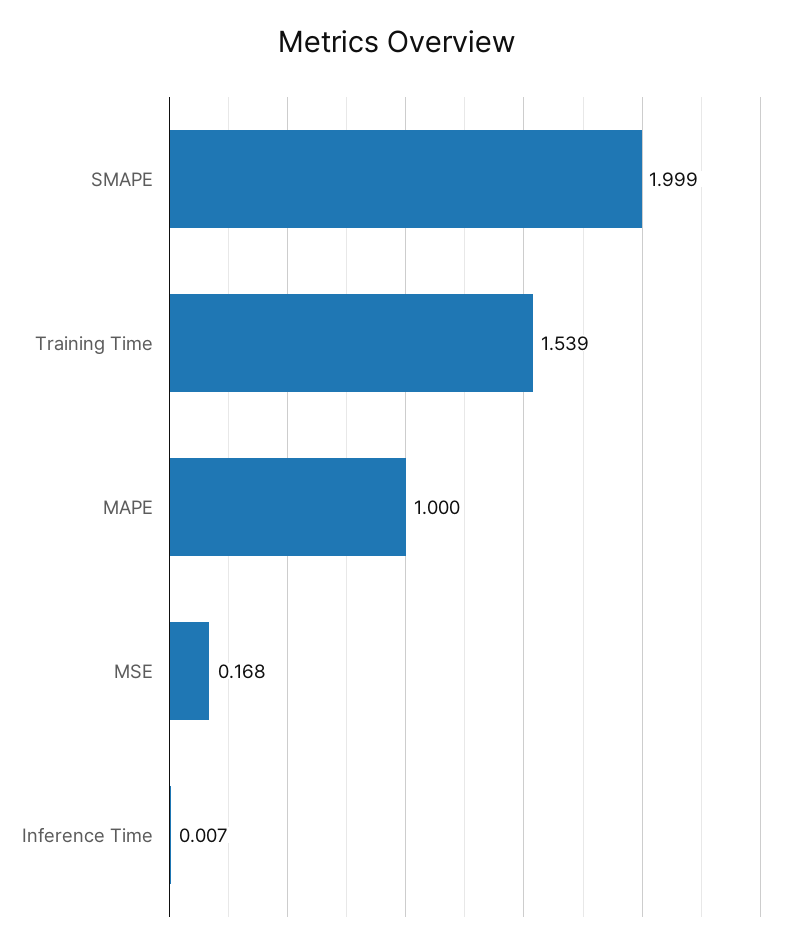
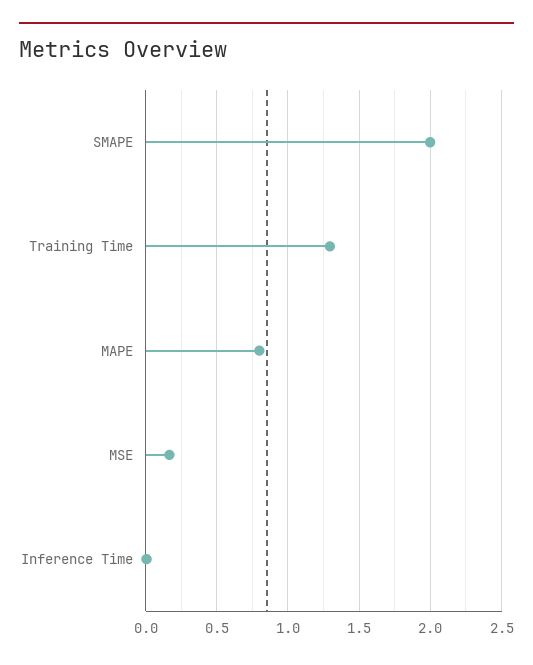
Training Time: 1.539 -> 1.3
MAPE: 1 -> 0.8

